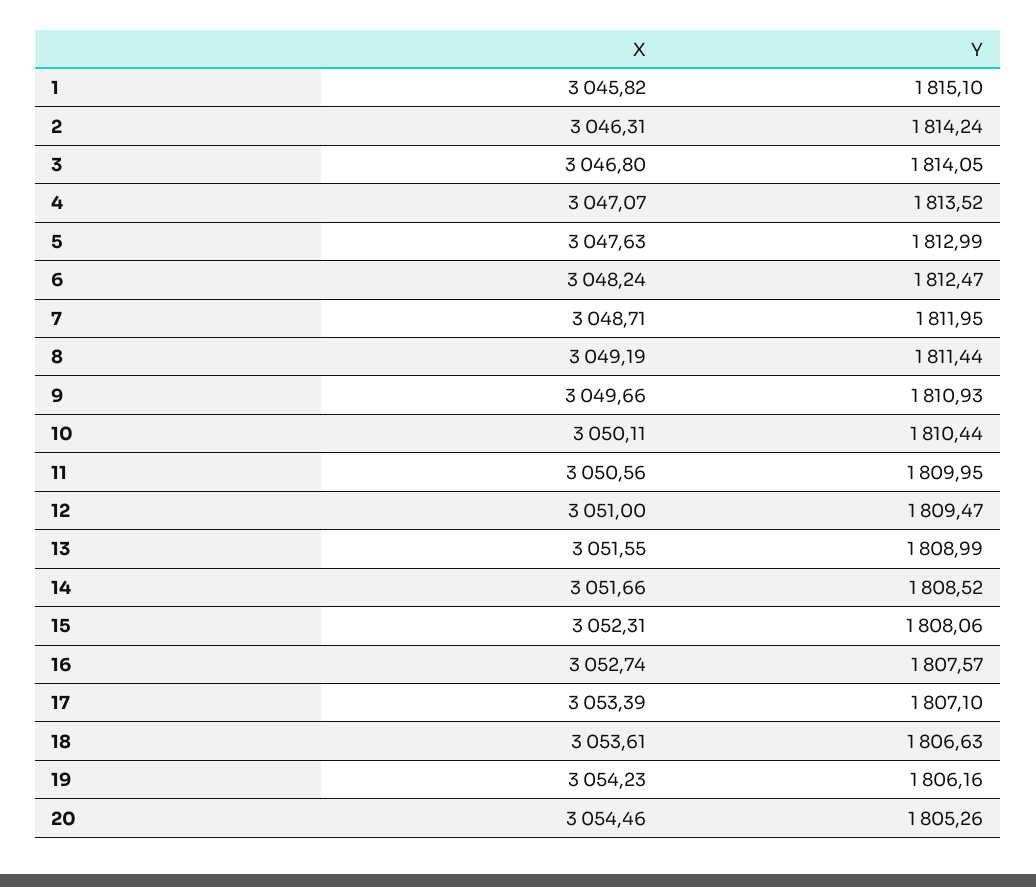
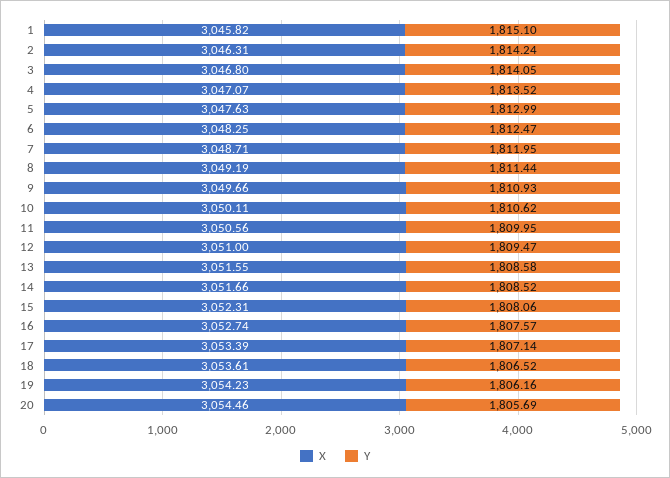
X, 6: 3048.24 -> 3048.25
Y, 10: 1810.44 -> 1810.62
Y, 13: 1808.99 -> 1808.58
Y, 17: 1807.1 -> 1807.14
Y, 18: 1806.63 -> 1806.52
Y, 20: 1805.26 -> 1805.69

